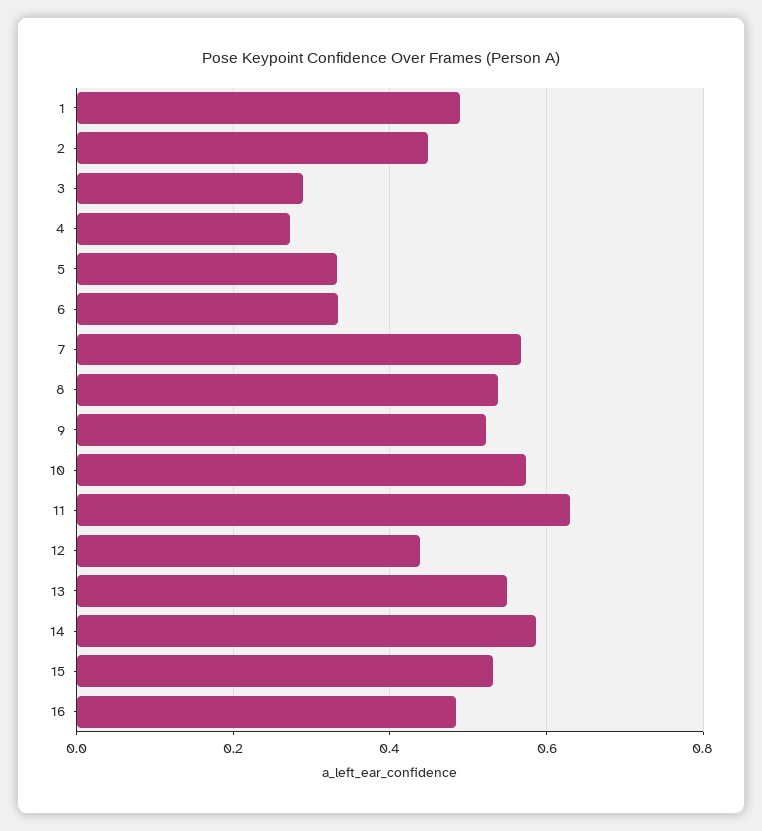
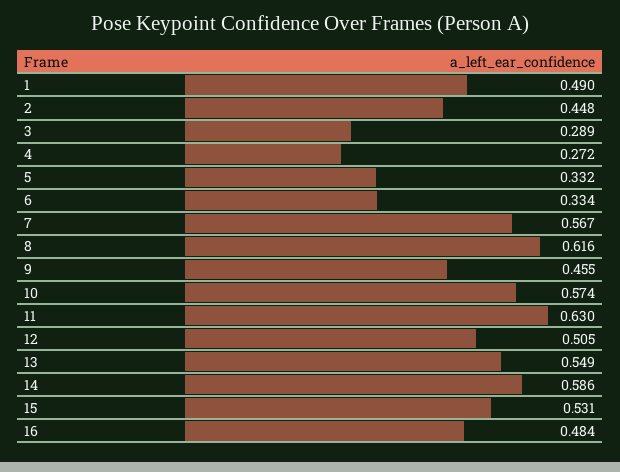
8: 0.54 -> 0.616
9: 0.52 -> 0.455
12: 0.44 -> 0.505

